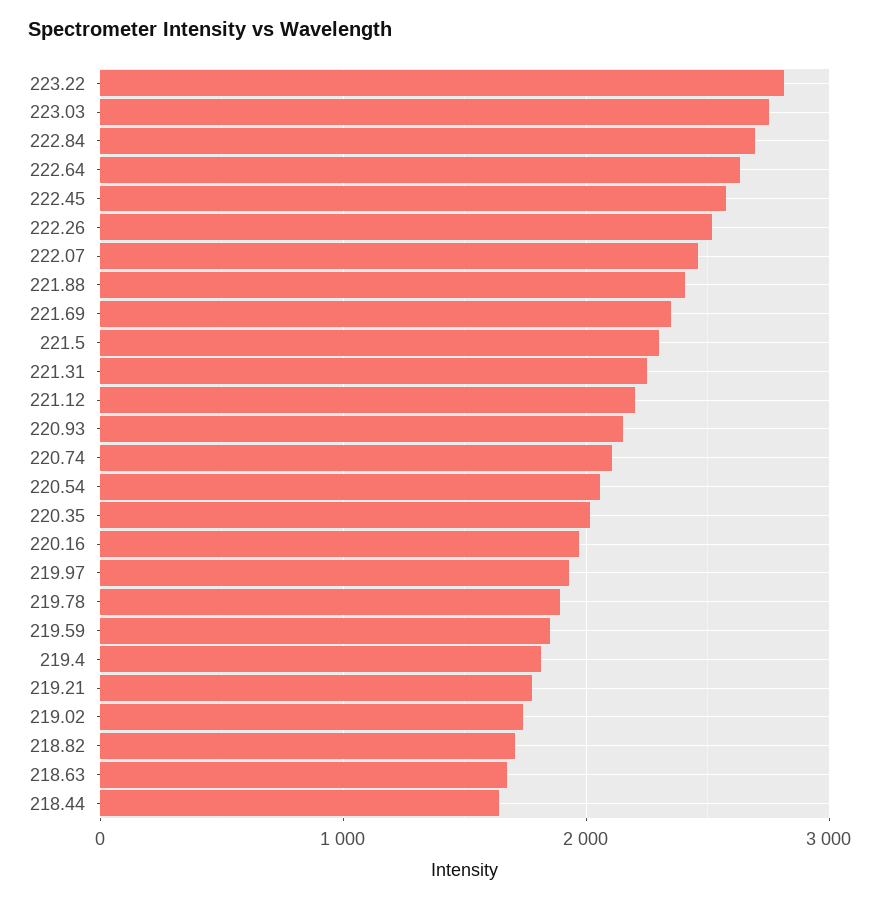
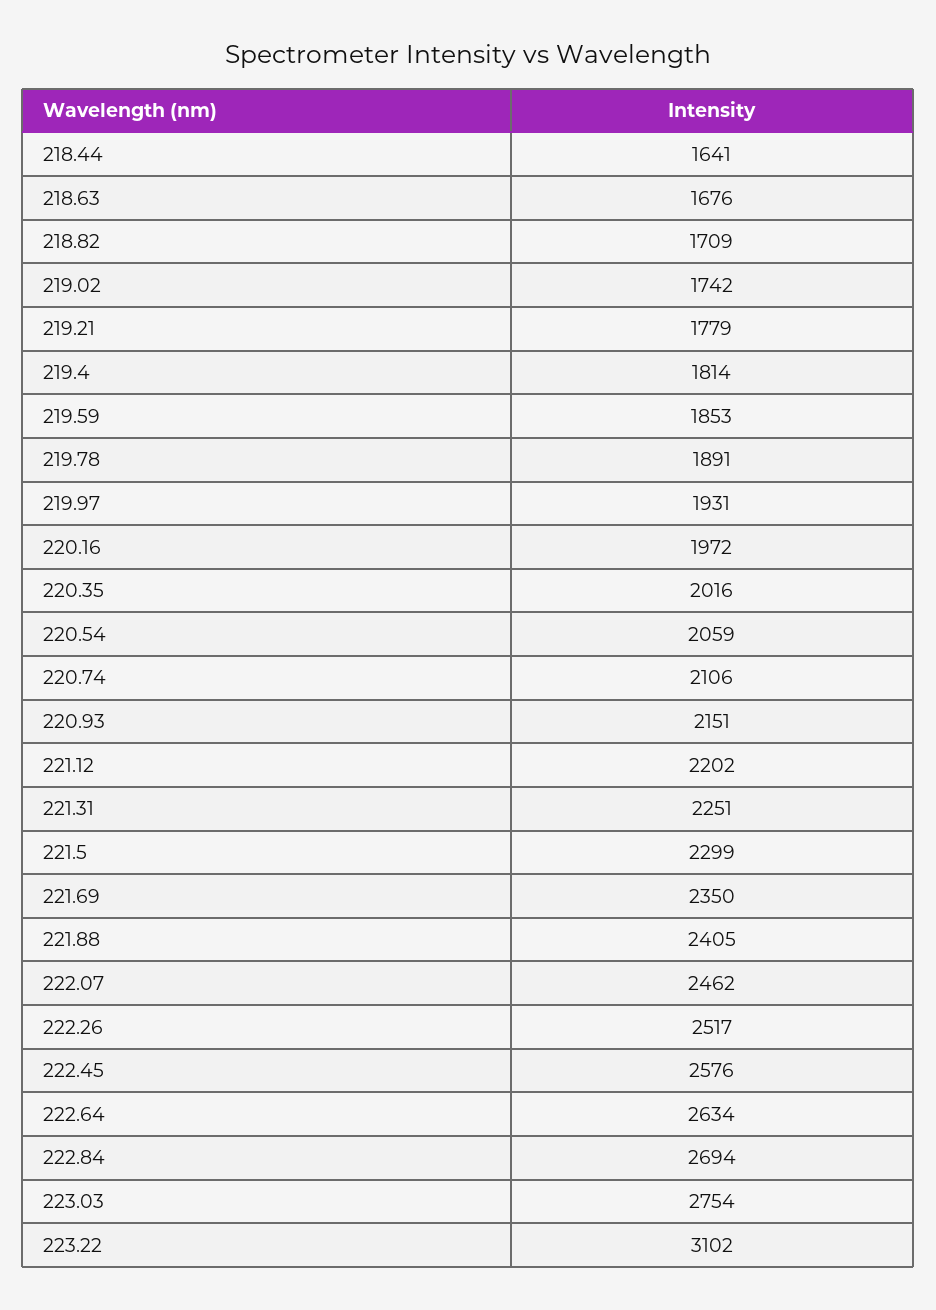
223.22: 2800 -> 3102

